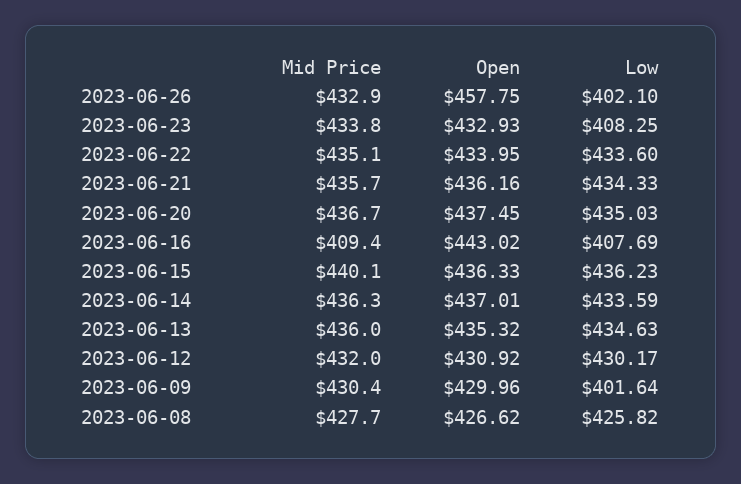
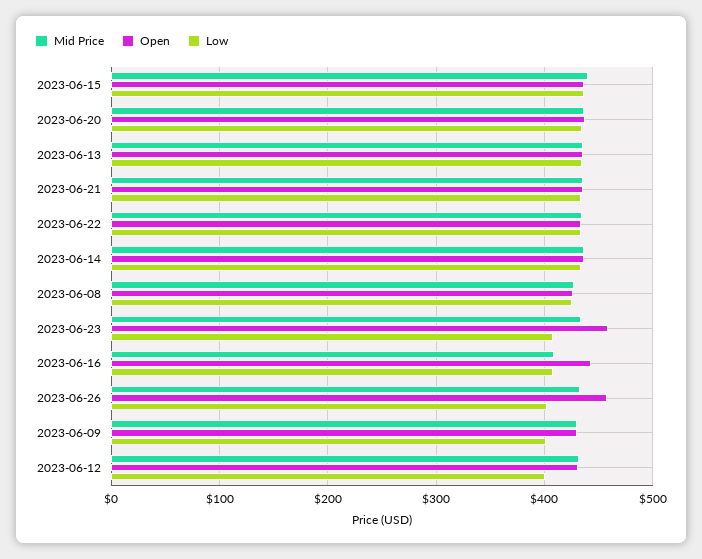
Open, 2023-06-23: 432.93 -> 460
Low, 2023-06-12: 430.17 -> 400

